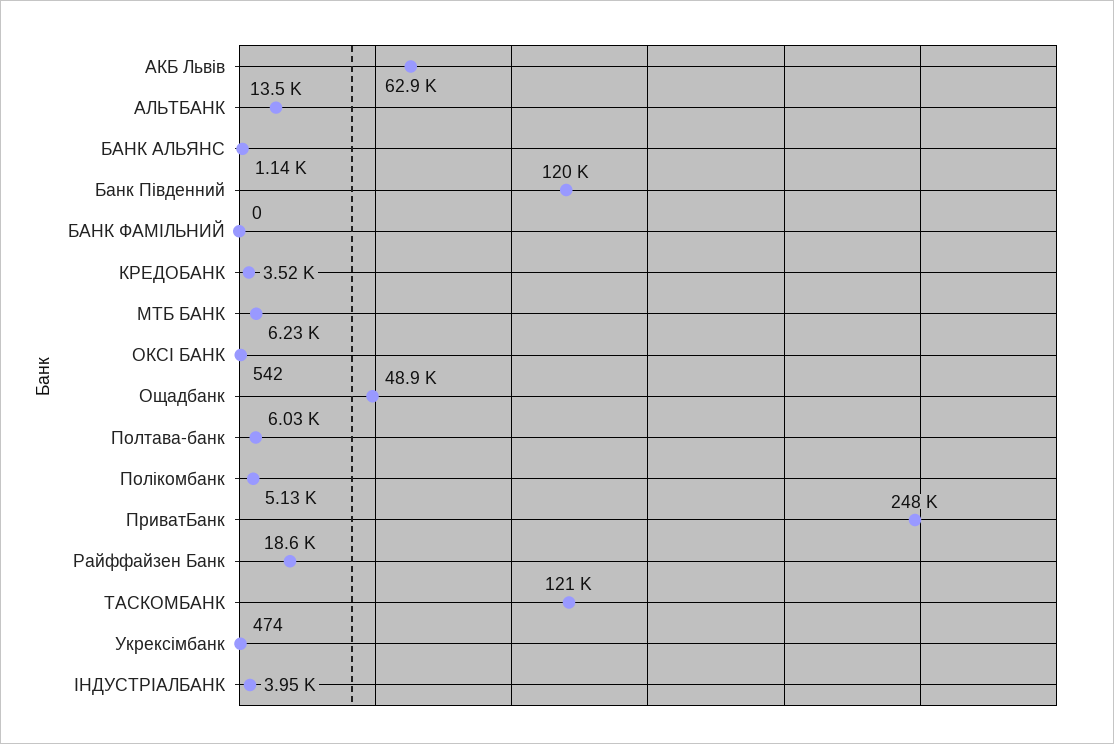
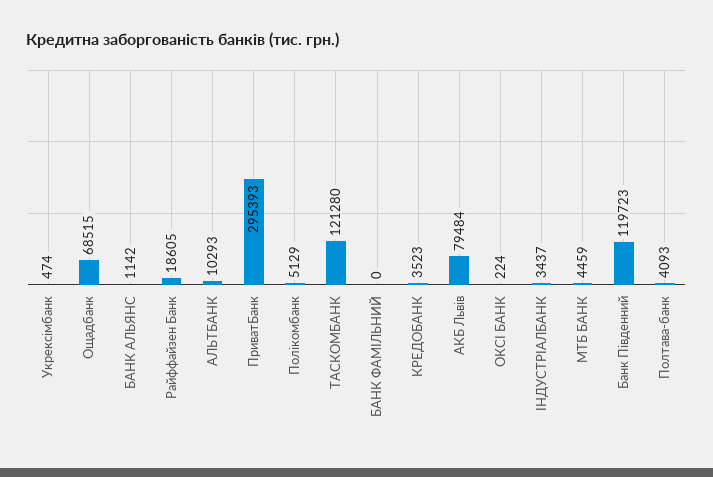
АКБ Львів: 62900 -> 79484
АЛЬТБАНК: 13500 -> 10293
МТБ БАНК: 6230 -> 4459
ОКСІ БАНК: 542 -> 224
Ощадбанк: 48900 -> 68515
Полтава-банк: 6030 -> 4093
ПриватБанк: 248000 -> 295393
ІНДУСТРІАЛБАНК: 3950 -> 3437

